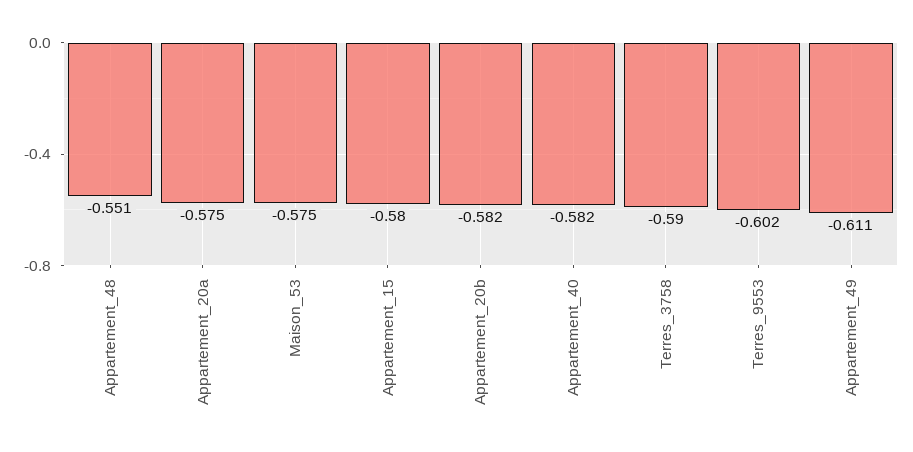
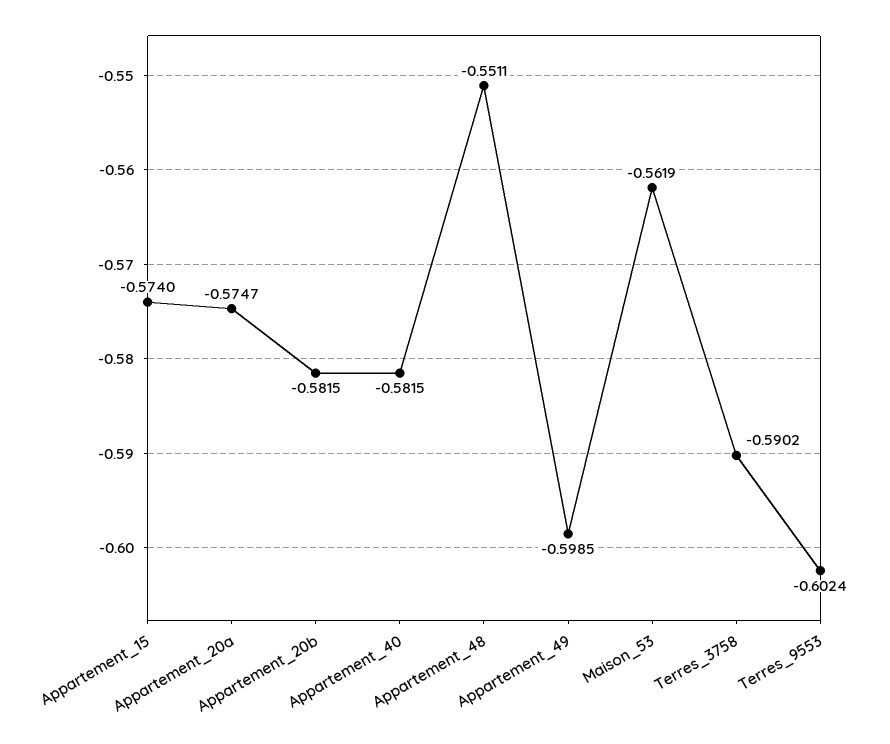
Maison_53: -0.575 -> -0.5619
Appartement_15: -0.58 -> -0.574
Appartement_49: -0.611 -> -0.5985

